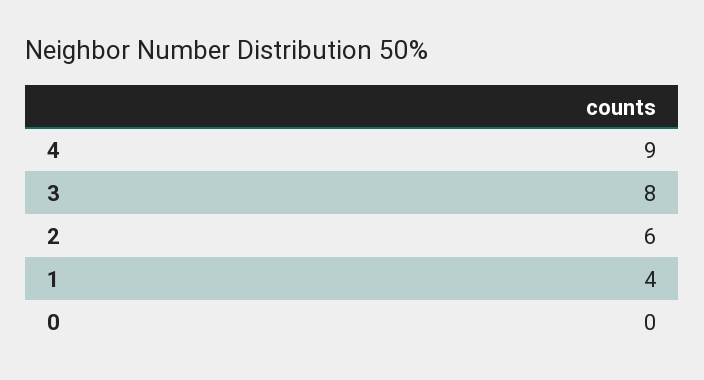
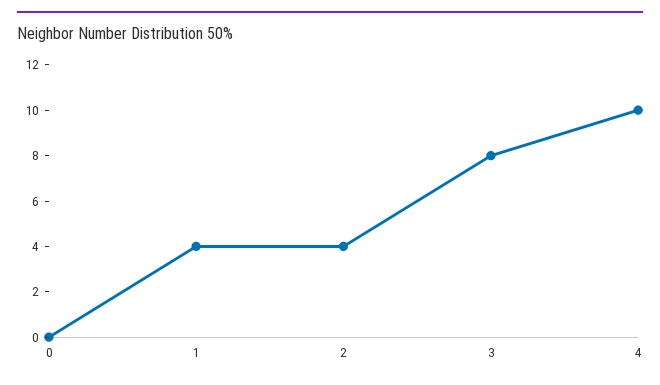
4: 9 -> 10
2: 6 -> 4

